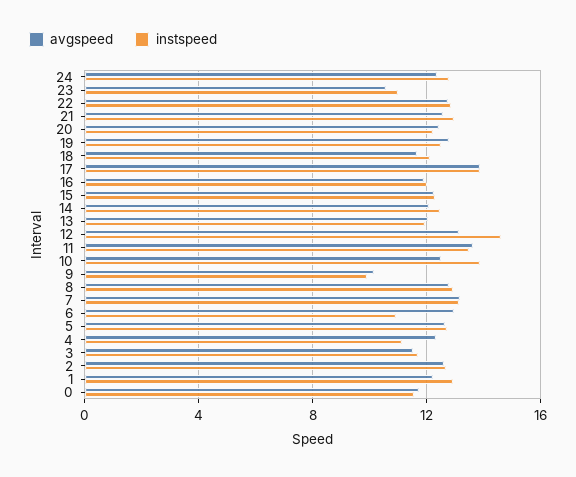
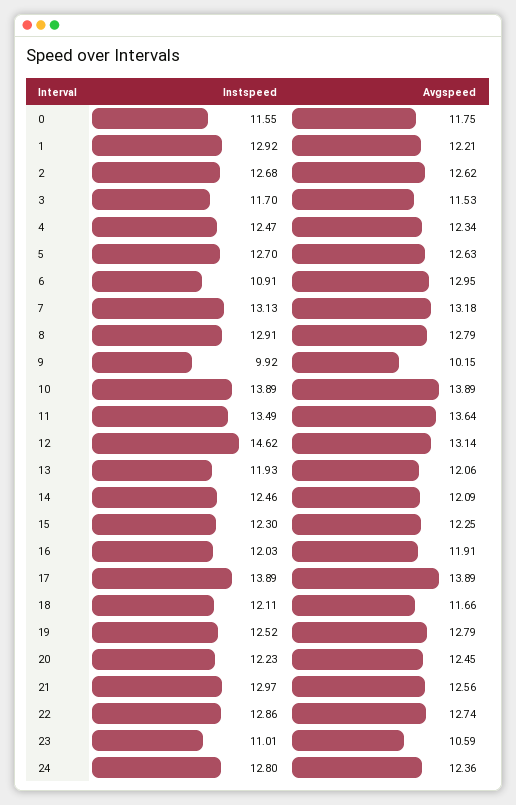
avgspeed, 10: 12.5 -> 13.89
instspeed, 4: 11 -> 12.47

